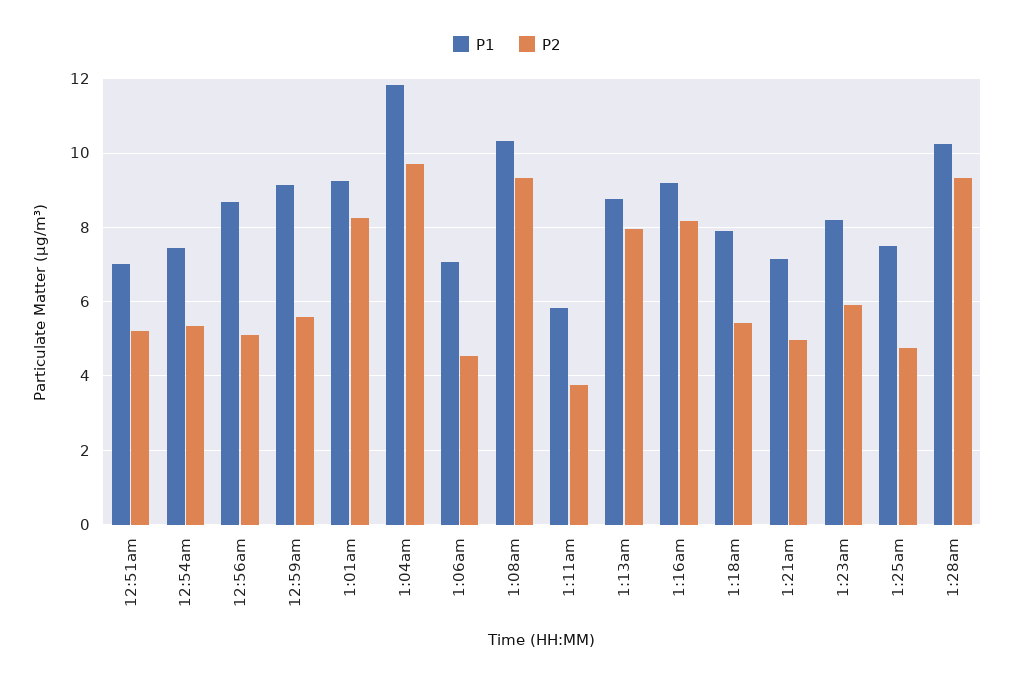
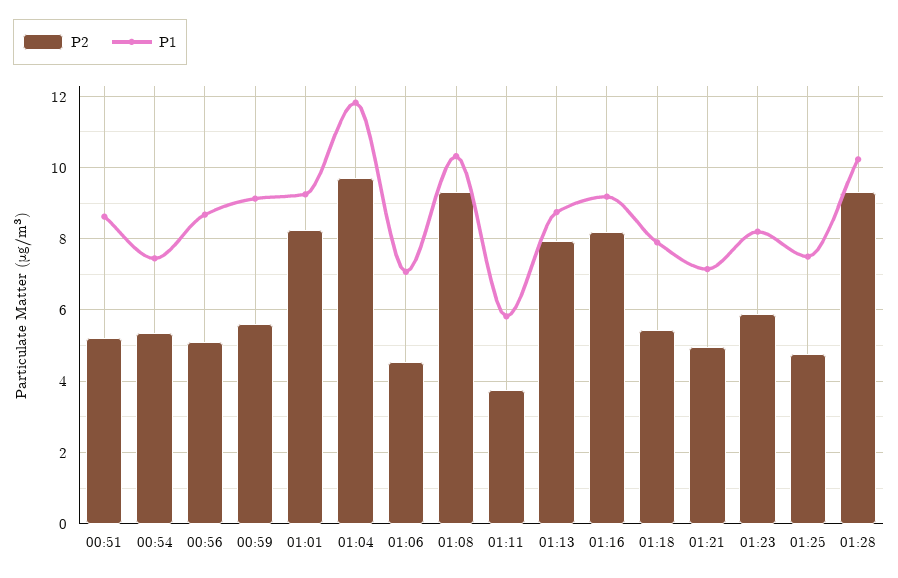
P1, 12:51am: 7 -> 8.6

